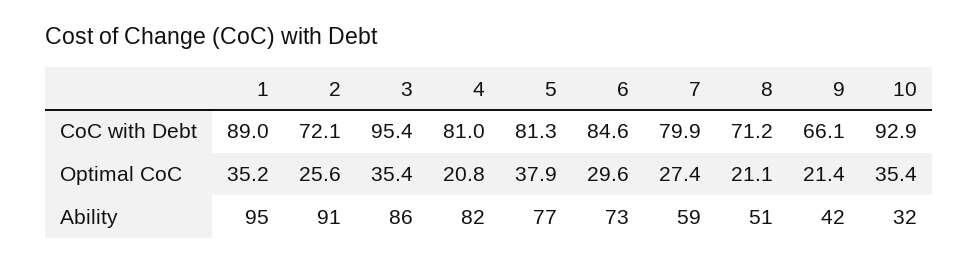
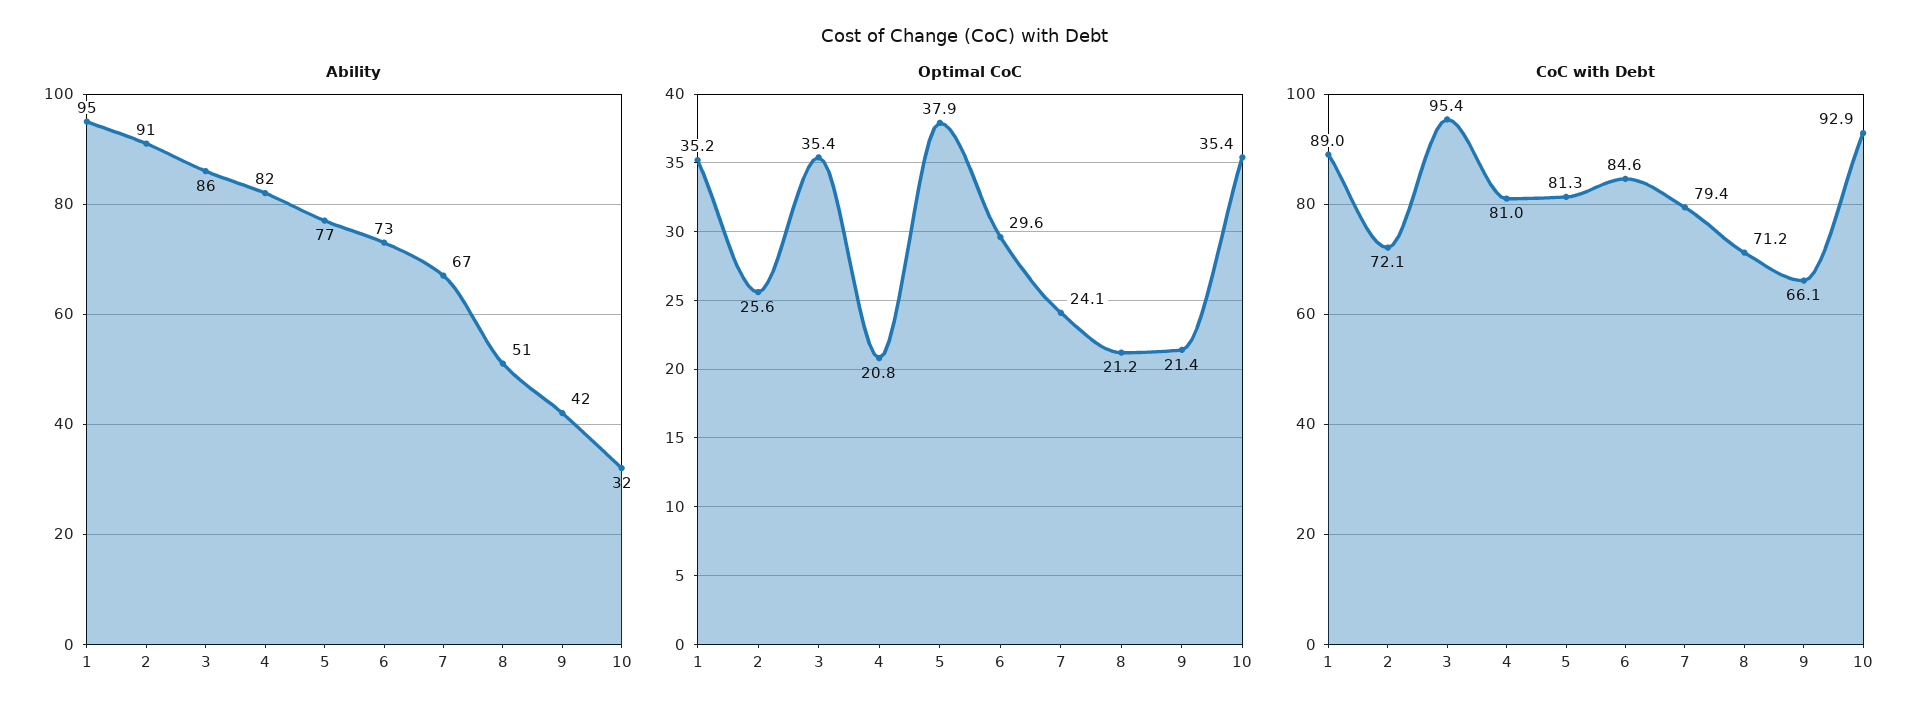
CoC with Debt, 7: 79.9 -> 79.4
Optimal CoC, 7: 27.4 -> 24.1
Optimal CoC, 8: 21.1 -> 21.2
Ability, 7: 59 -> 67

